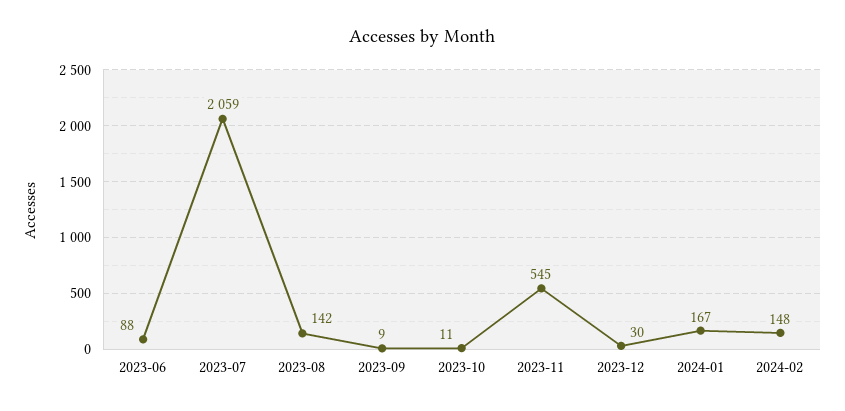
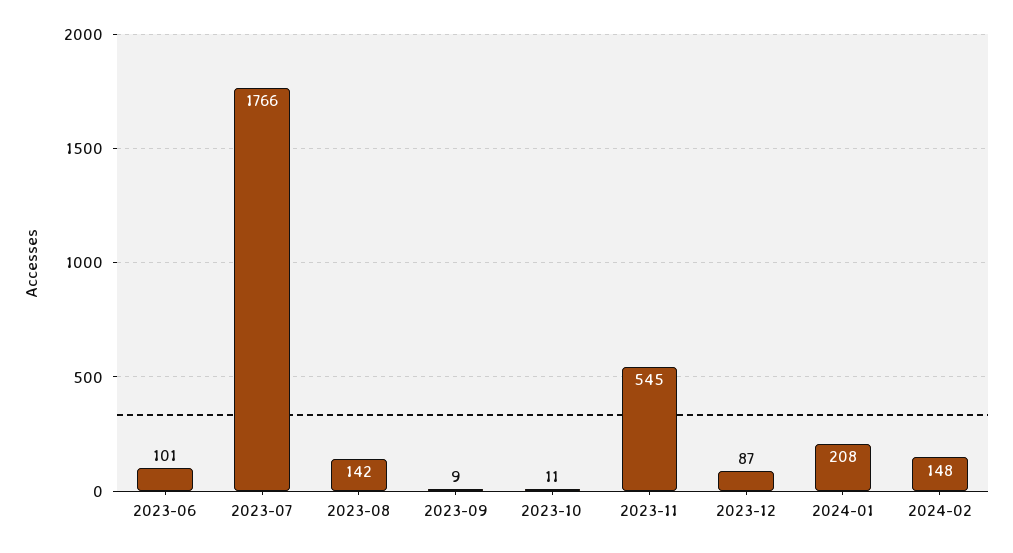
2023-06: 88 -> 101
2023-07: 2059 -> 1766
2023-12: 30 -> 87
2024-01: 167 -> 208

